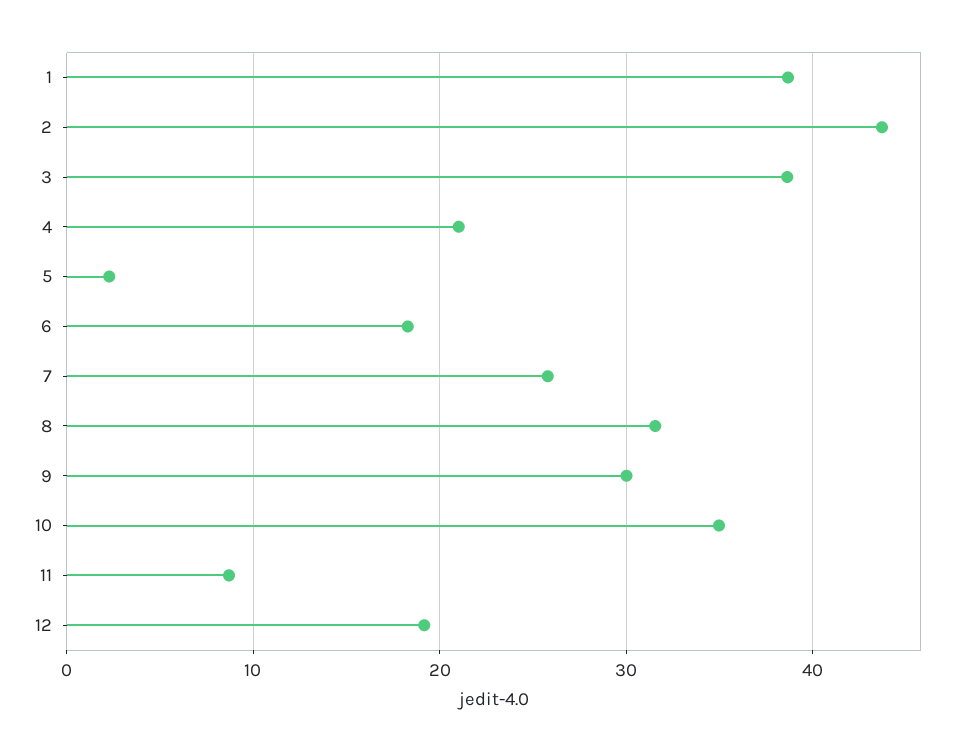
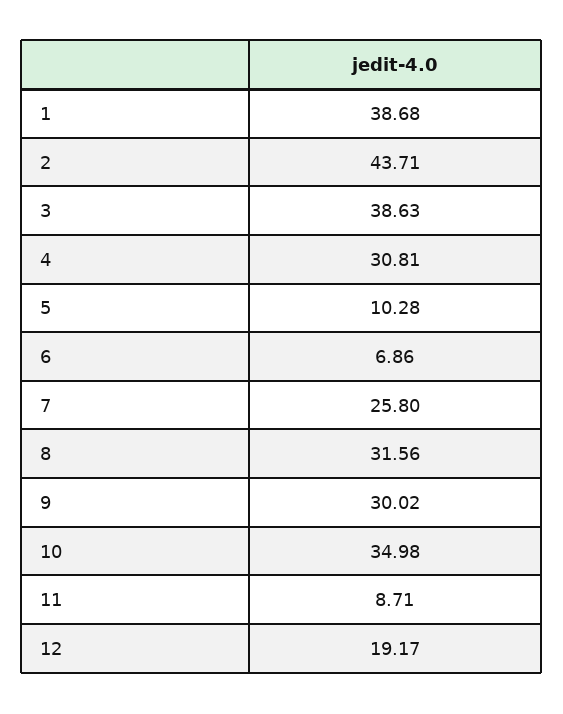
4: 21 -> 30.81
5: 2 -> 10.28
6: 18 -> 6.86

